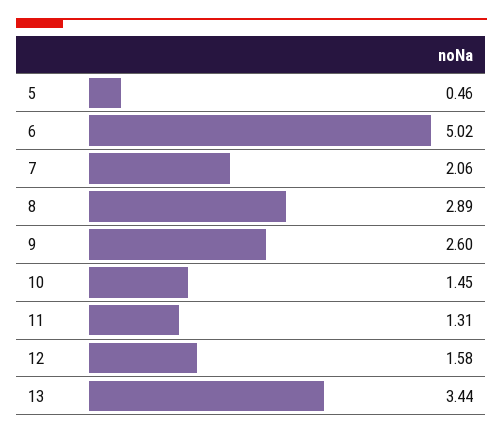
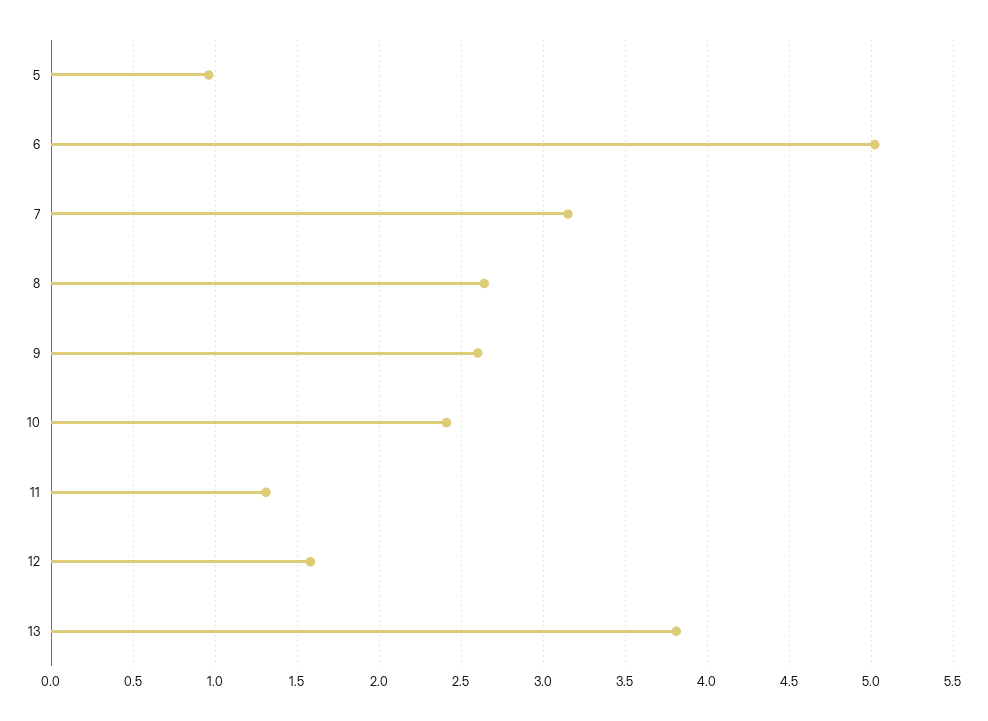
5: 0.46 -> 0.95
7: 2.06 -> 3.15
8: 2.89 -> 2.65
10: 1.45 -> 2.4
13: 3.44 -> 3.8

